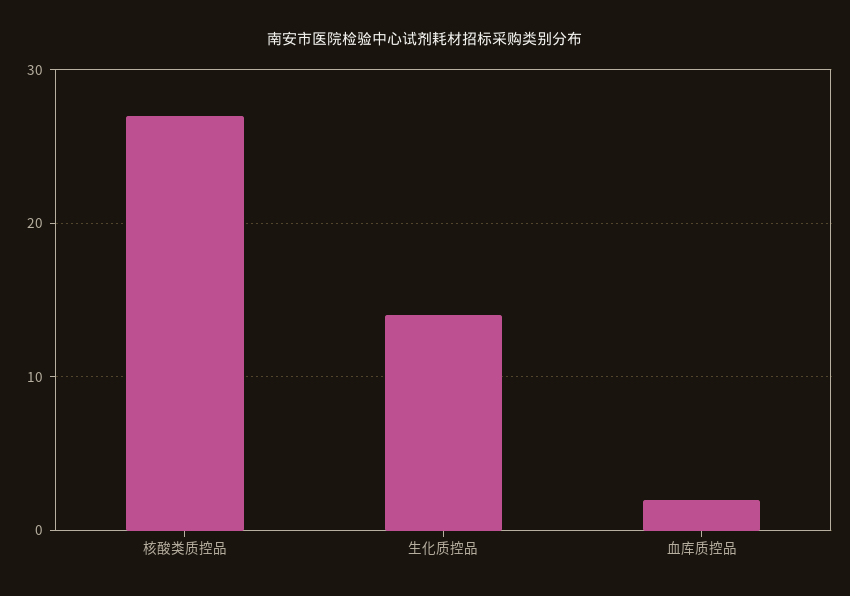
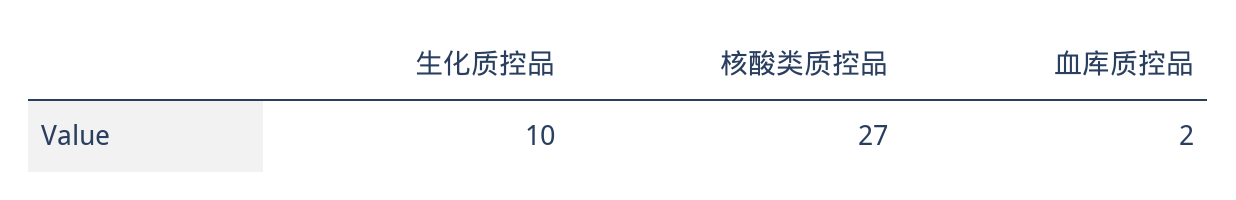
生化质控品: 14 -> 10

